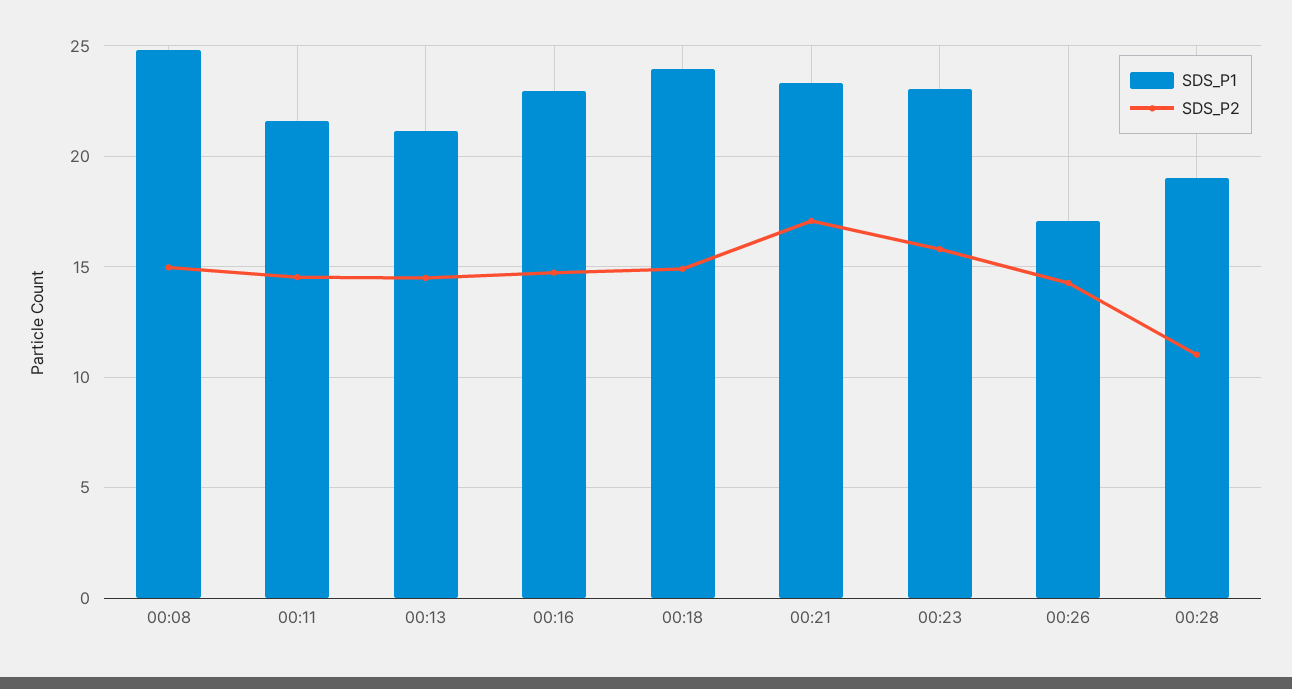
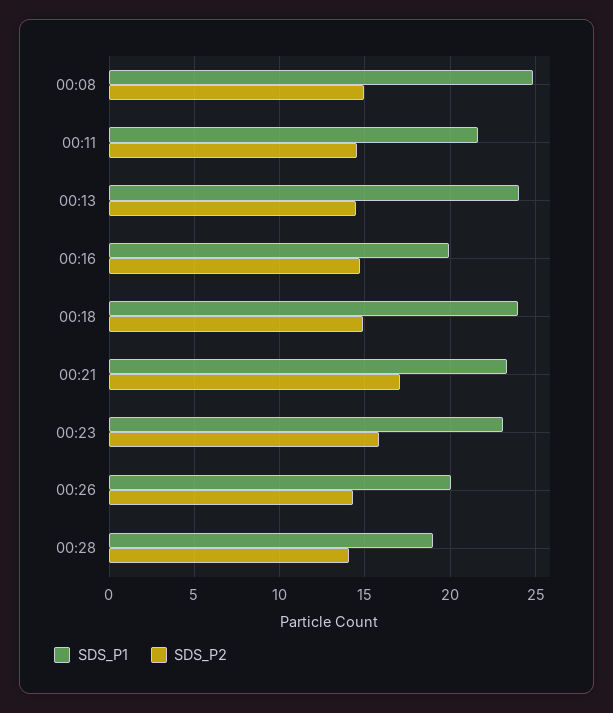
SDS_P1, 00:13: 21 -> 24
SDS_P1, 00:16: 23 -> 20
SDS_P1, 00:26: 17 -> 20
SDS_P2, 00:28: 11 -> 14

